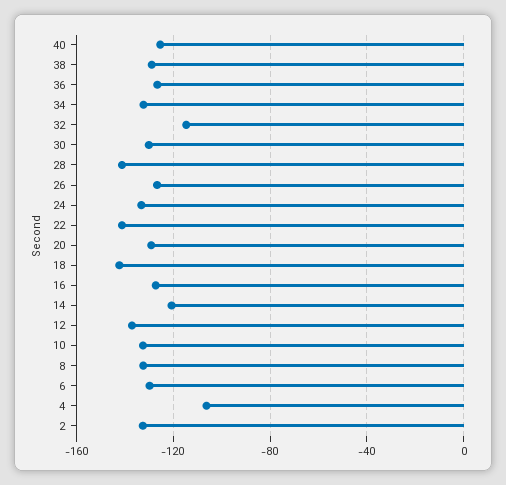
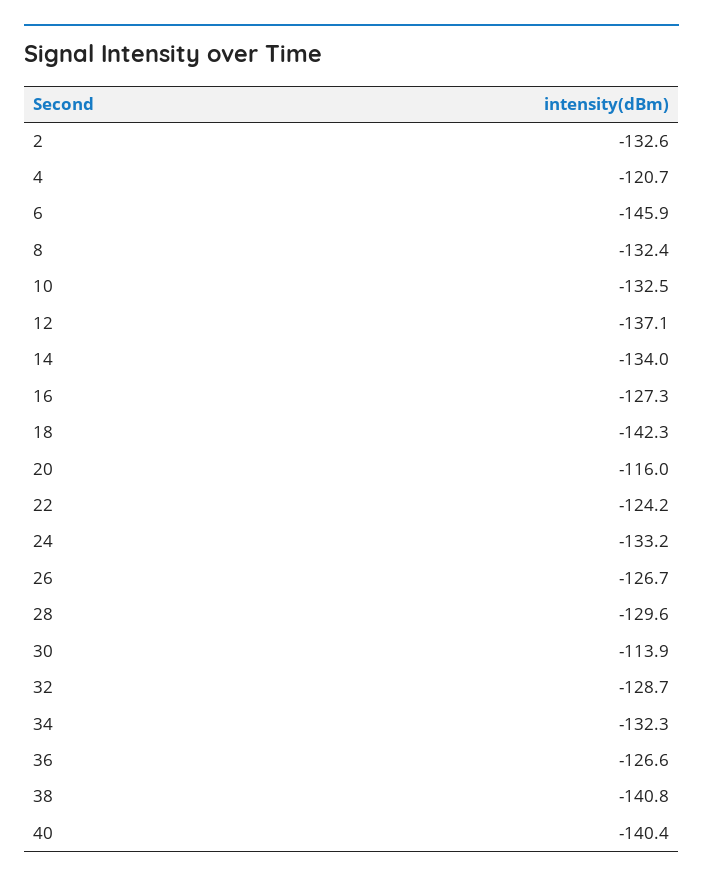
40: -125 -> -140.4
38: -130 -> -140.8
32: -115 -> -128.7
30: -130 -> -113.9
28: -140 -> -129.6
22: -140 -> -124.2
20: -130 -> -116
14: -120 -> -134
6: -130 -> -145.9
4: -105 -> -120.7

